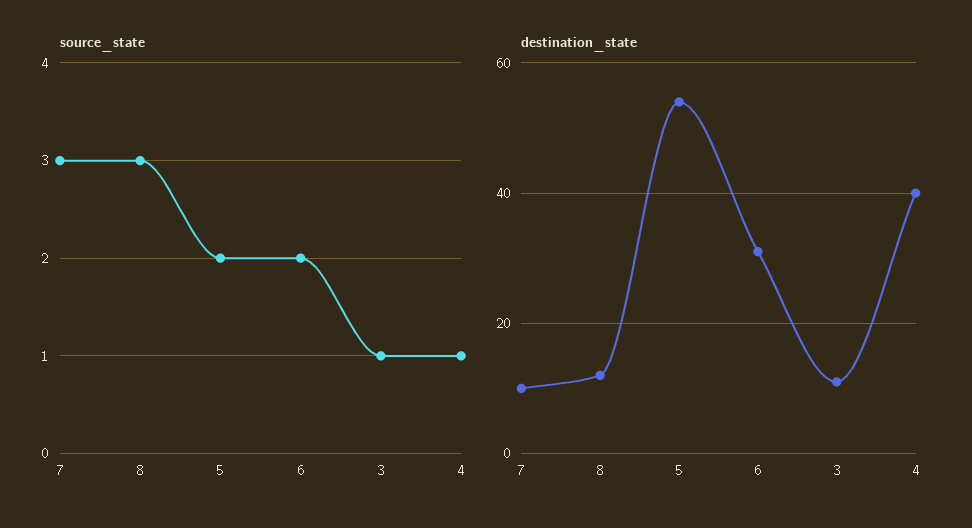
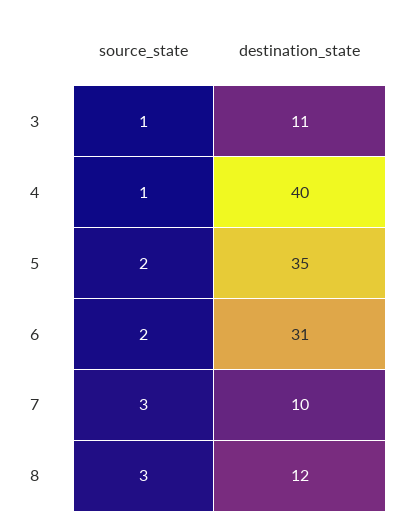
destination_state, 5: 55 -> 35

